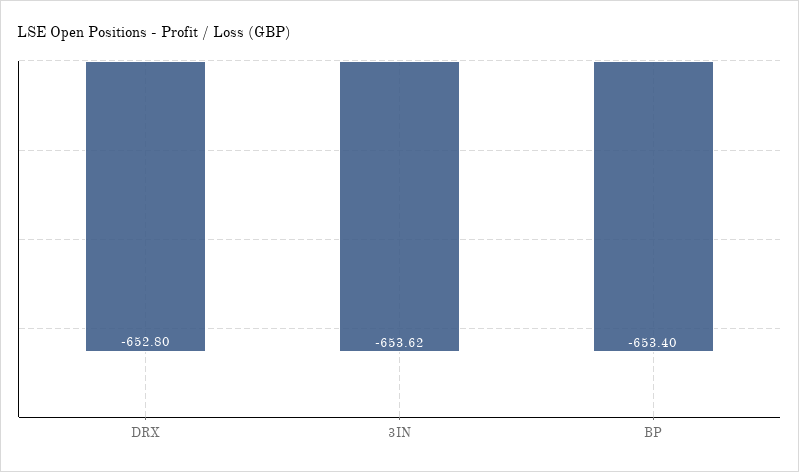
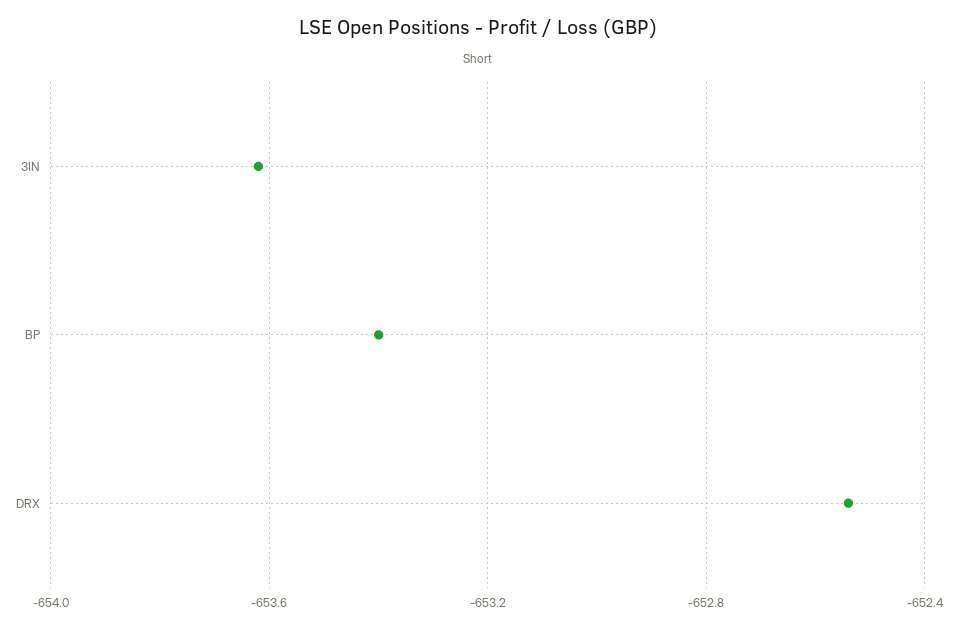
DRX: -652.8 -> -652.55

